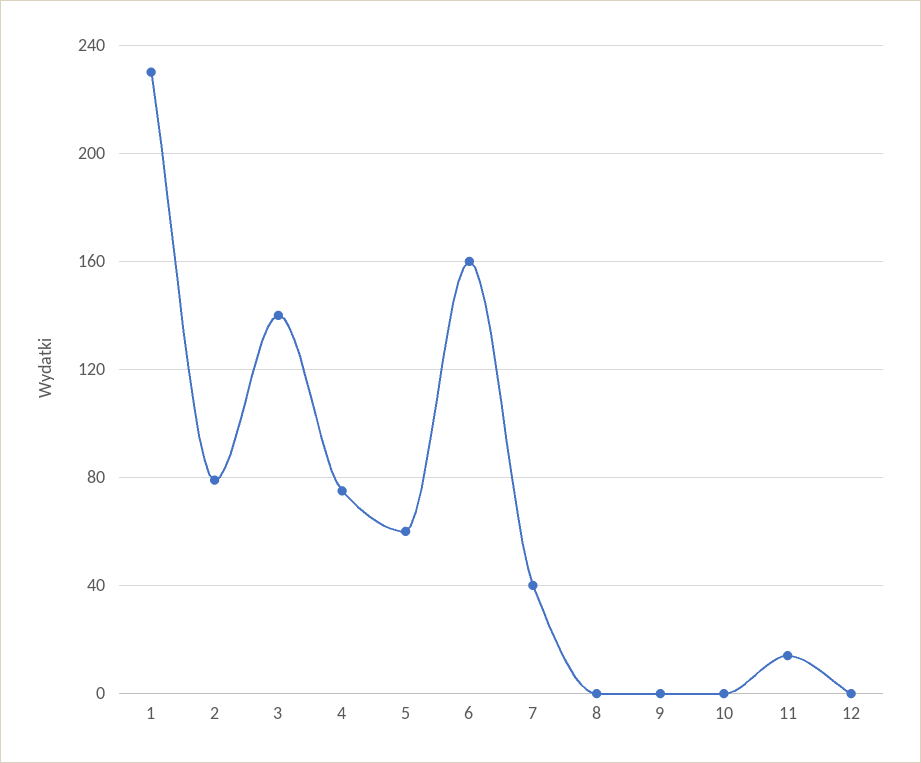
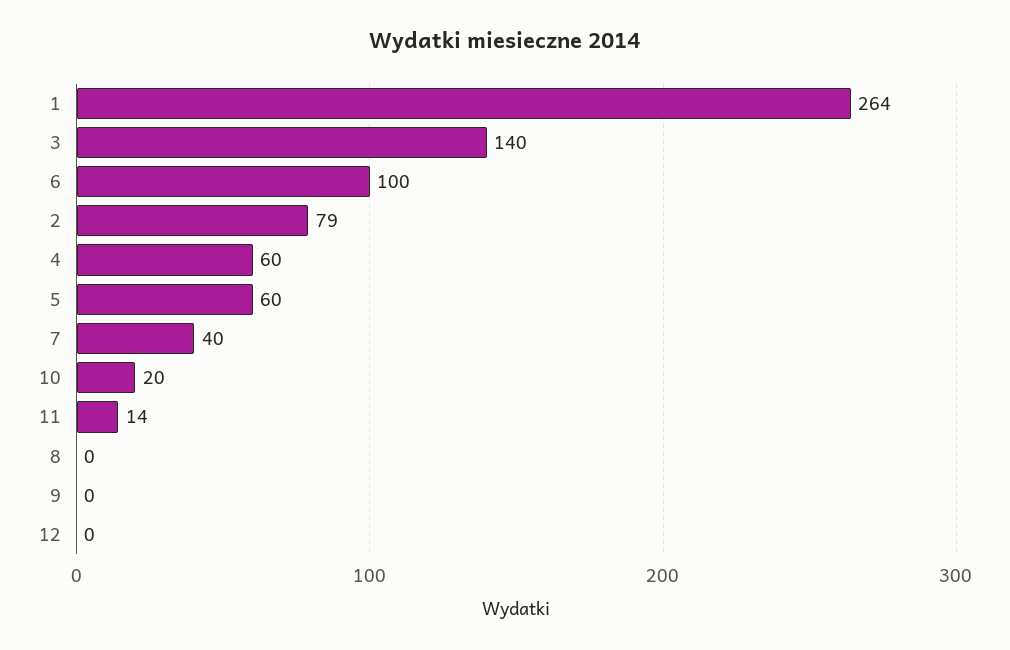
1: 230 -> 264
4: 75 -> 60
6: 160 -> 100
10: 0 -> 20

